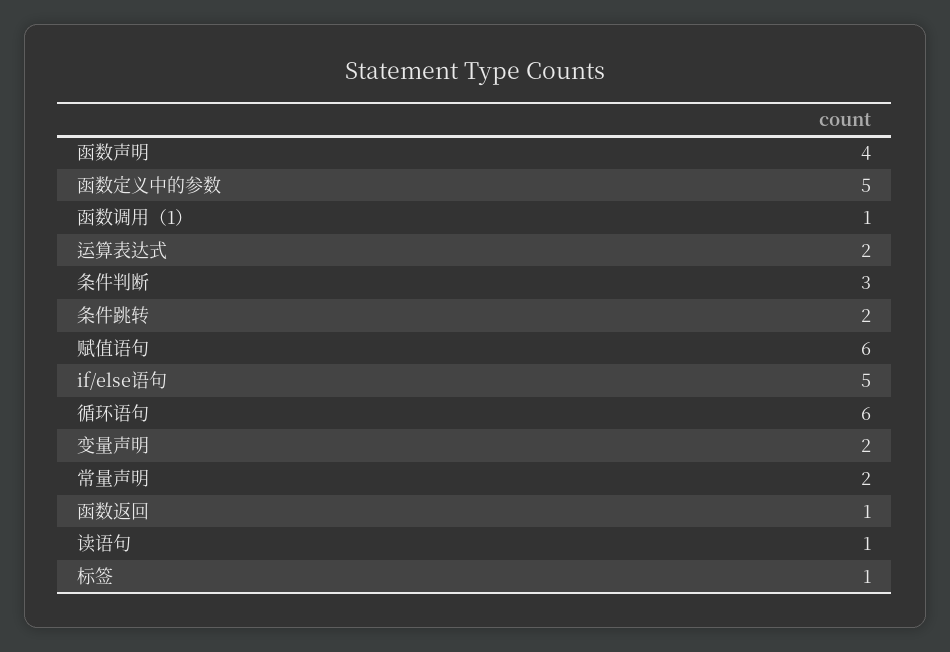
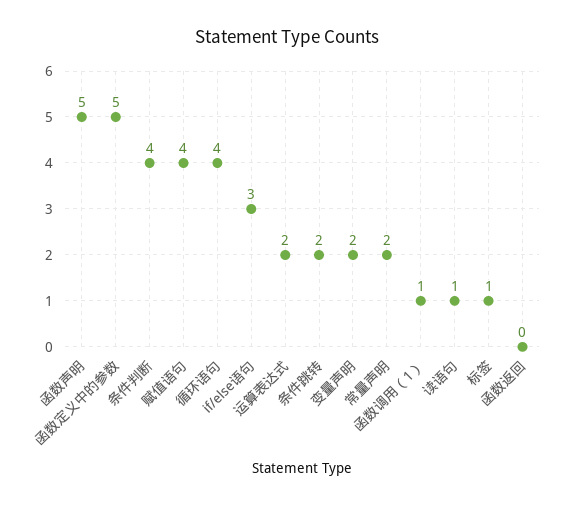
函数声明: 4 -> 5
条件判断: 3 -> 4
赋值语句: 6 -> 4
if/else语句: 5 -> 3
循环语句: 6 -> 4
函数返回: 1 -> 0

